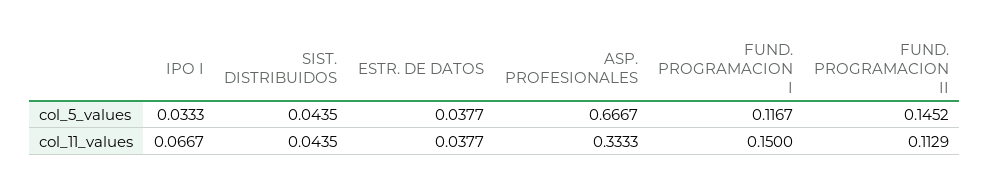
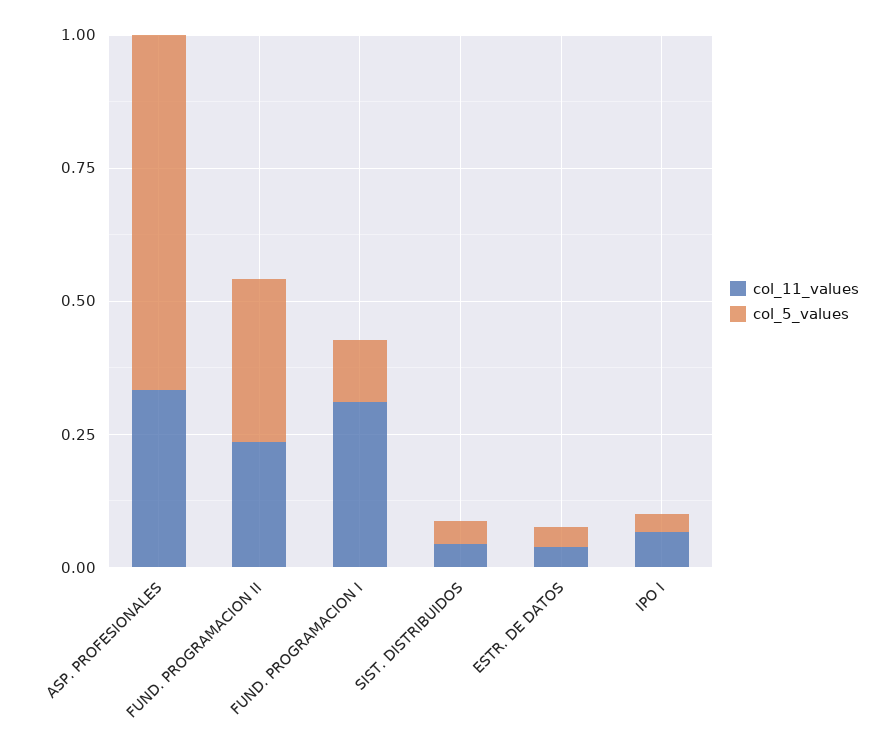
col_5_values, FUND. PROGRAMACION II: 0.1452 -> 0.3
col_11_values, FUND. PROGRAMACION I: 0.15 -> 0.3
col_11_values, FUND. PROGRAMACION II: 0.1129 -> 0.25

